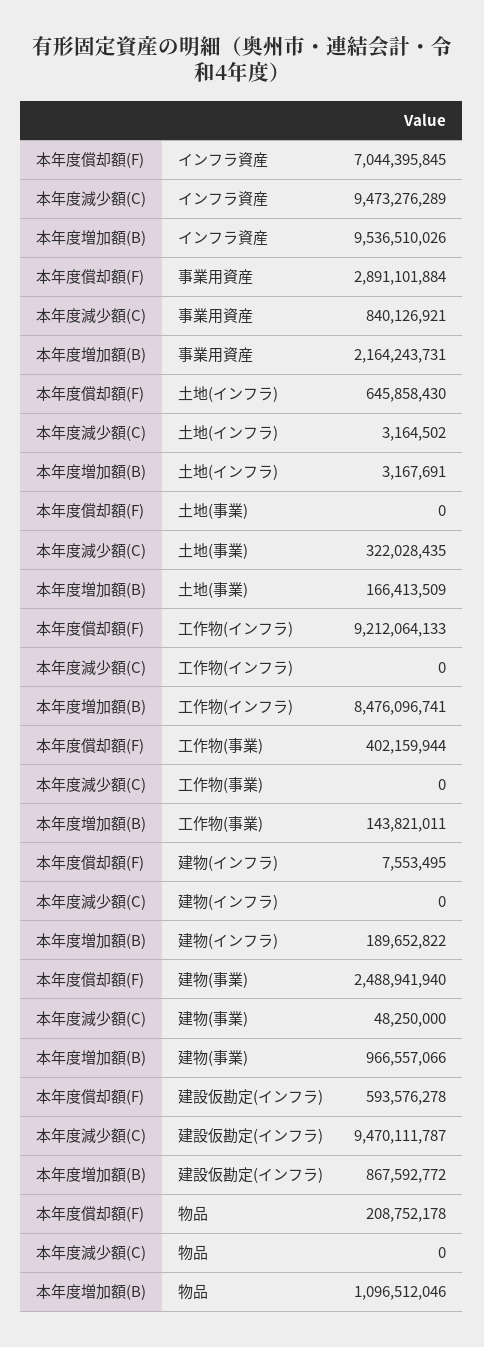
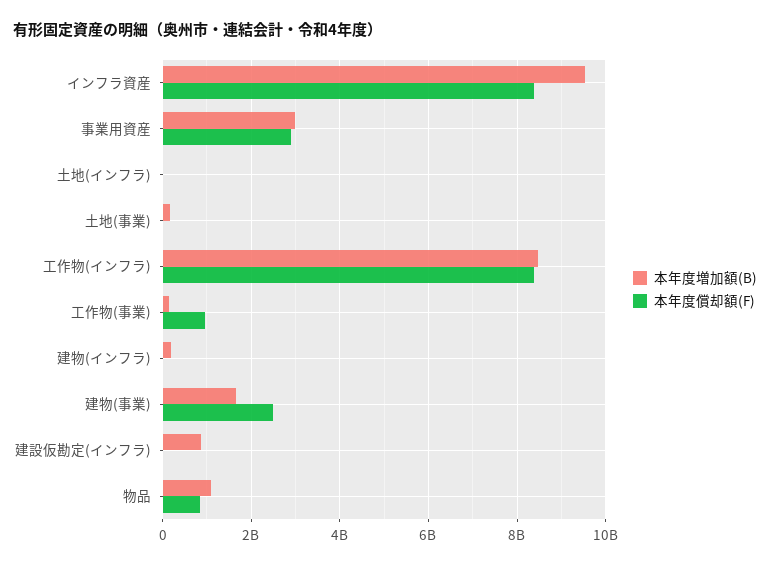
本年度償却額(F), インフラ資産: 7044395845 -> 8400000000
本年度減少額(C), インフラ資産: 9473276289 -> none
本年度減少額(C), 事業用資産: 840126921 -> none
本年度増加額(B), 事業用資産: 2164243731 -> 3000000000
本年度償却額(F), 土地(インフラ): 645858430 -> 0
本年度減少額(C), 土地(インフラ): 3164502 -> none
本年度減少額(C), 土地(事業): 322028435 -> none
本年度償却額(F), 工作物(インフラ): 9212064133 -> 8400000000
本年度減少額(C), 工作物(インフラ): 0 -> none
本年度償却額(F), 工作物(事業): 402159944 -> 1000000000
本年度減少額(C), 工作物(事業): 0 -> none
本年度減少額(C), 建物(インフラ): 0 -> none
本年度減少額(C), 建物(事業): 48250000 -> none
本年度増加額(B), 建物(事業): 966557066 -> 1600000000
本年度償却額(F), 建設仮勘定(インフラ): 593576278 -> 0
本年度減少額(C), 建設仮勘定(インフラ): 9470111787 -> none
本年度償却額(F), 物品: 208752178 -> 800000000
本年度減少額(C), 物品: 0 -> none

